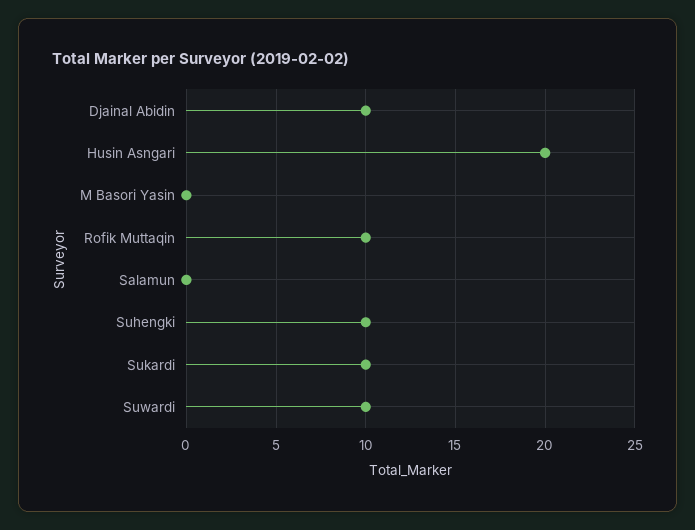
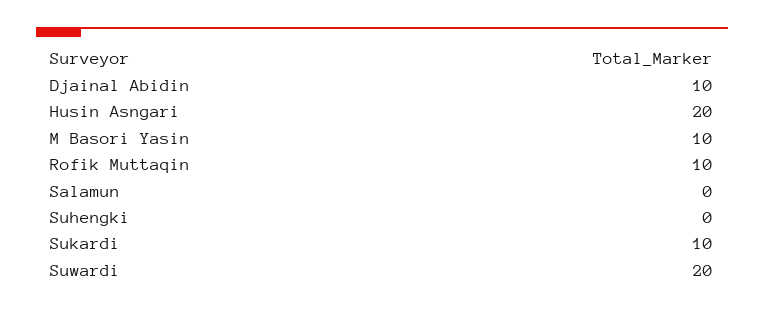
M Basori Yasin: 0 -> 10
Suhengki: 10 -> 0
Suwardi: 10 -> 20

